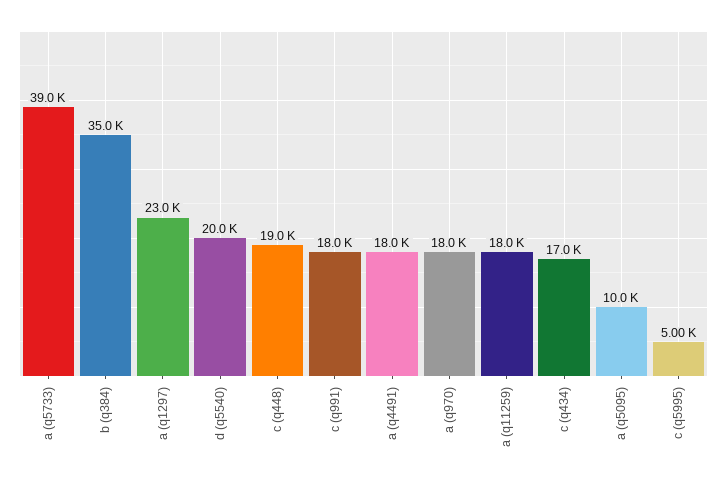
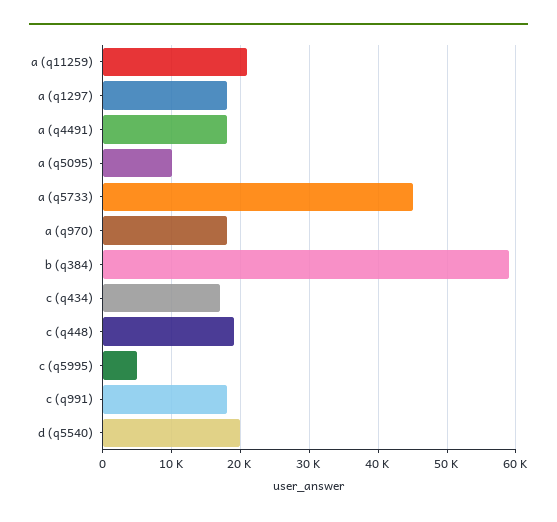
a (q5733): 39000 -> 45000
b (q384): 35000 -> 59000
a (q1297): 23000 -> 18000
a (q11259): 18000 -> 21000

